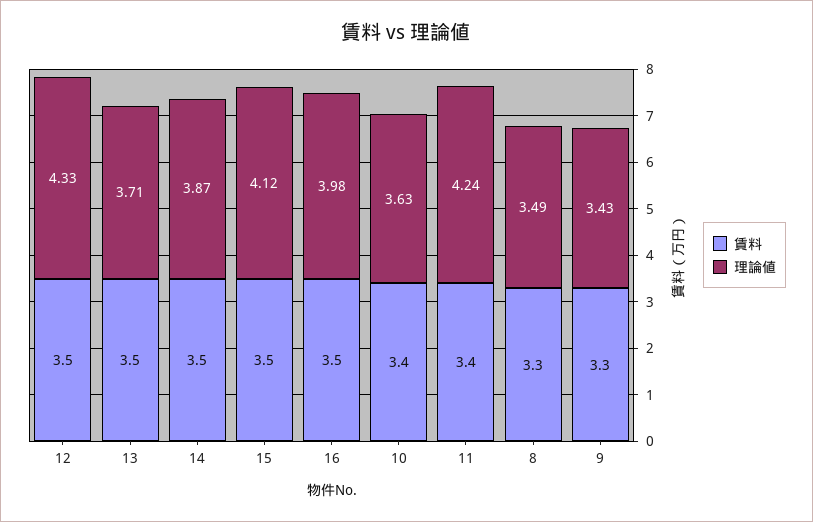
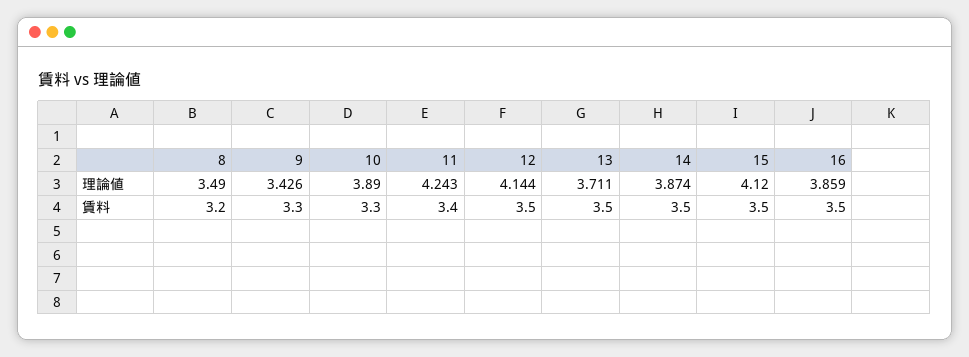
理論値, 12: 4.33 -> 4.144
理論値, 16: 3.98 -> 3.859
賃料, 10: 3.4 -> 3.3
理論値, 10: 3.63 -> 3.89
賃料, 8: 3.3 -> 3.2

